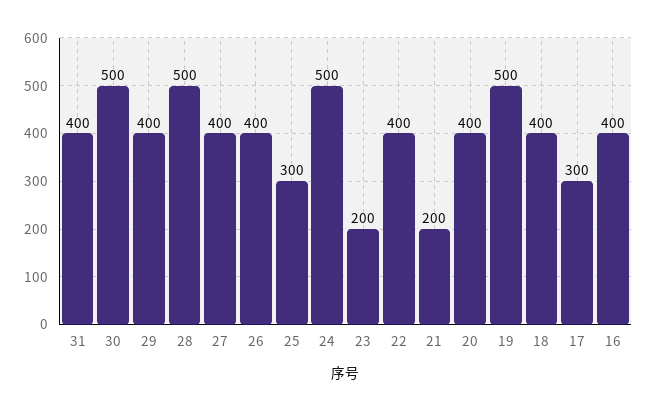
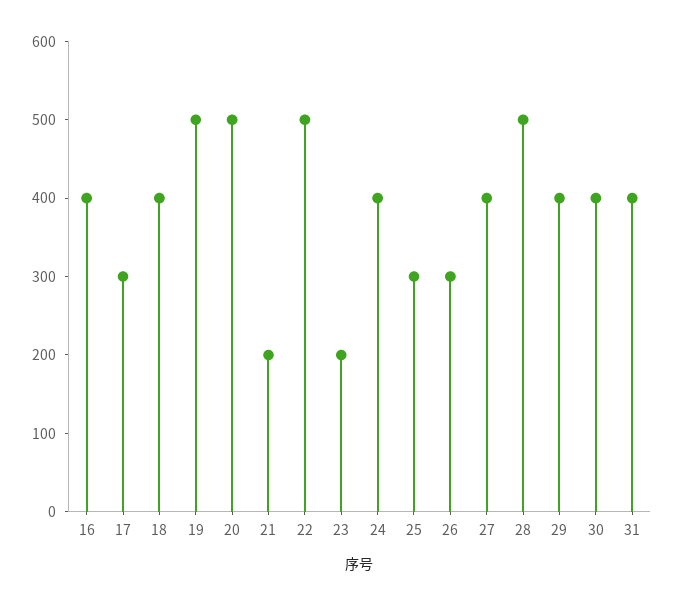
30: 500 -> 400
26: 400 -> 300
24: 500 -> 400
22: 400 -> 500
20: 400 -> 500

